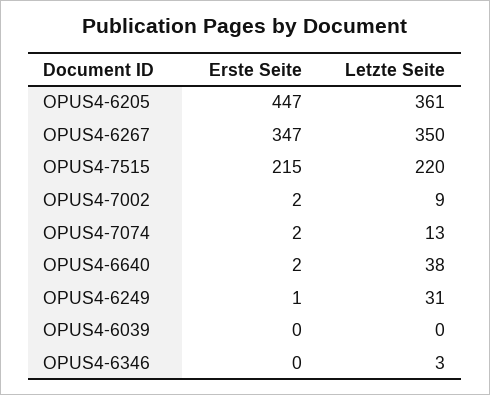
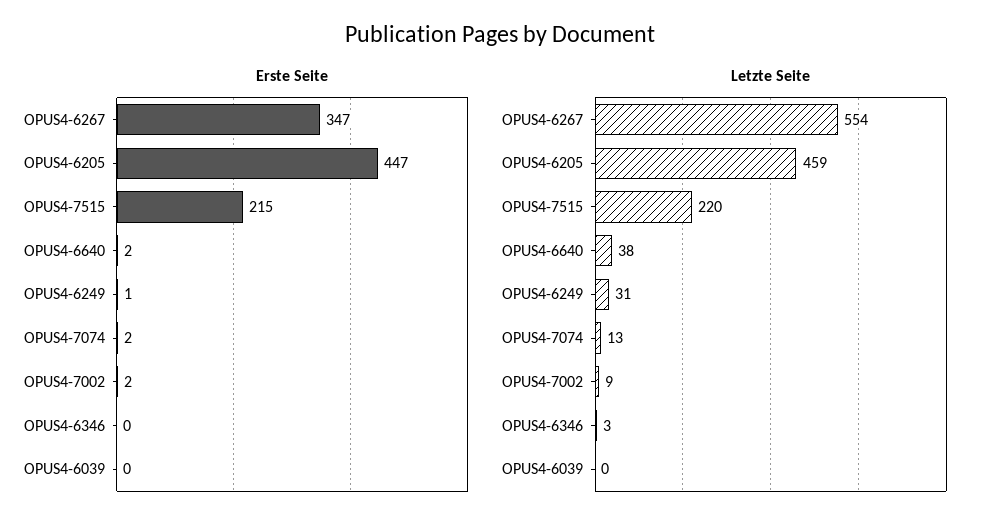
Letzte Seite, OPUS4-6205: 361 -> 459
Letzte Seite, OPUS4-6267: 350 -> 554

